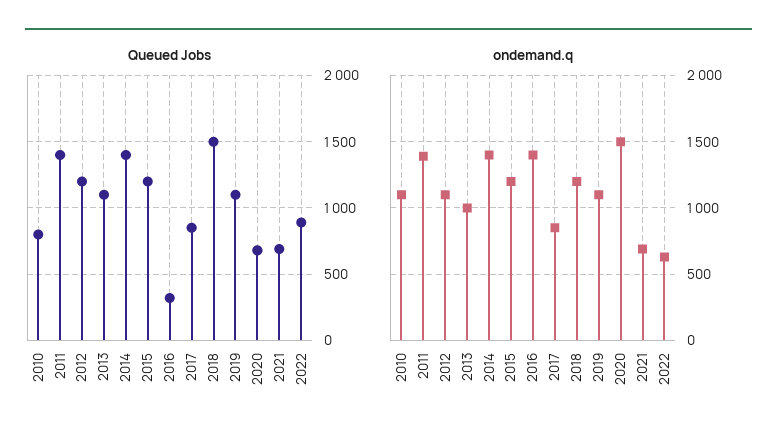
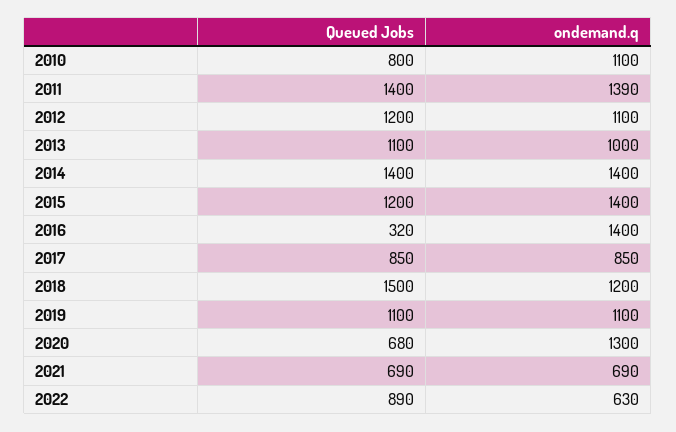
ondemand.q, 2015: 1200 -> 1400
ondemand.q, 2020: 1500 -> 1300

